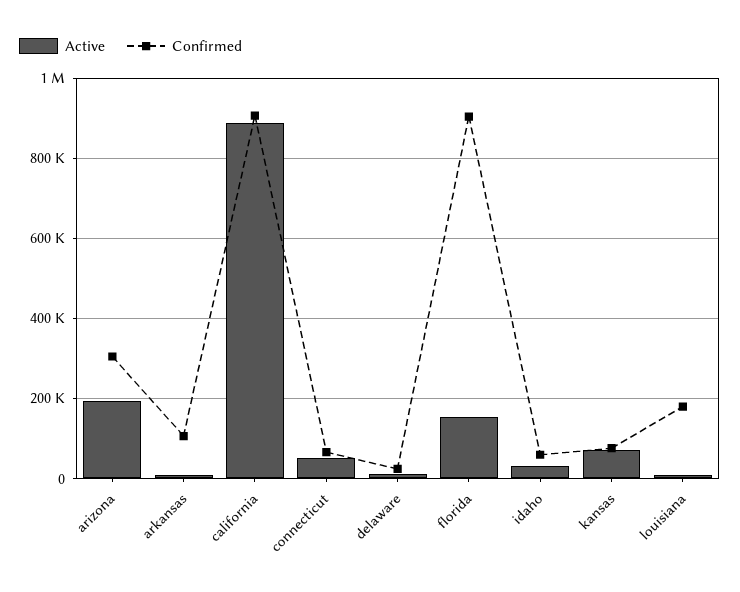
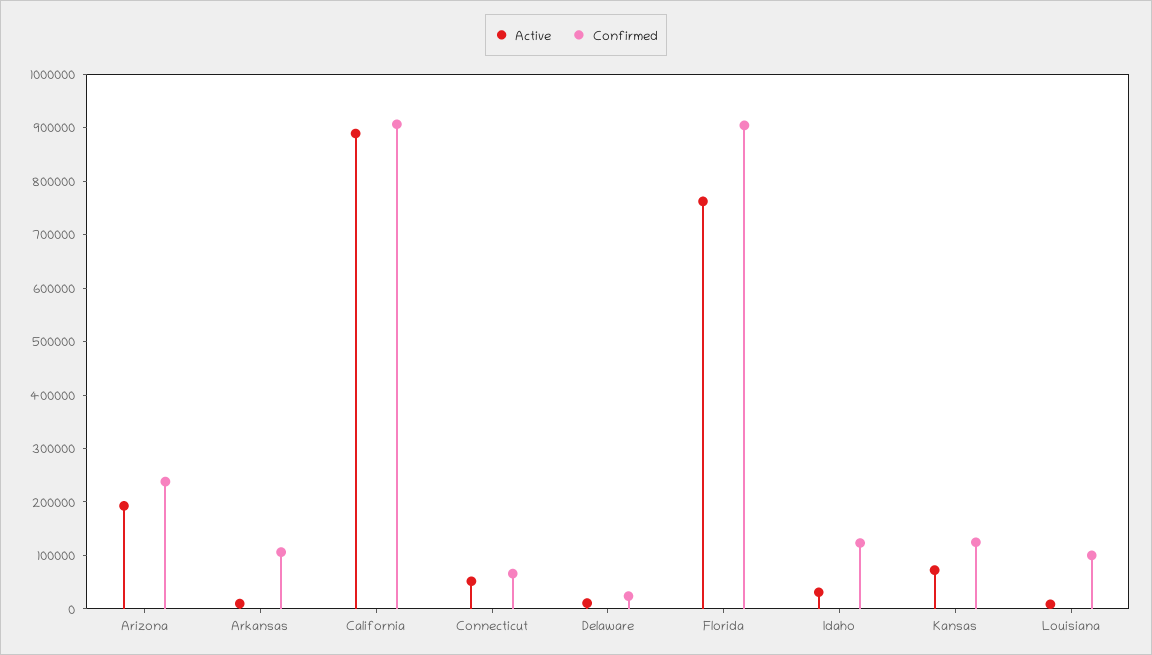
Confirmed, arizona: 300000 -> 240000
Active, florida: 160000 -> 760000
Confirmed, idaho: 60000 -> 120000
Confirmed, kansas: 80000 -> 120000
Confirmed, louisiana: 180000 -> 100000

